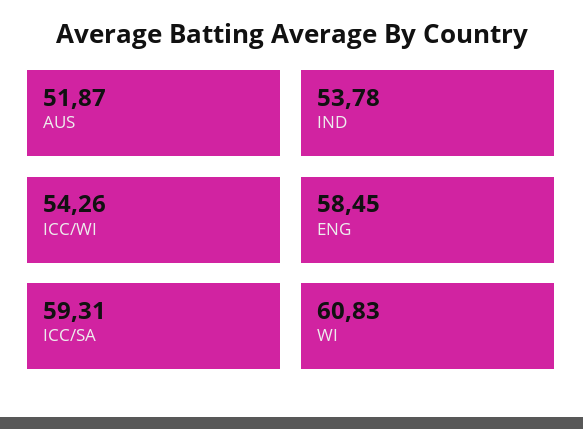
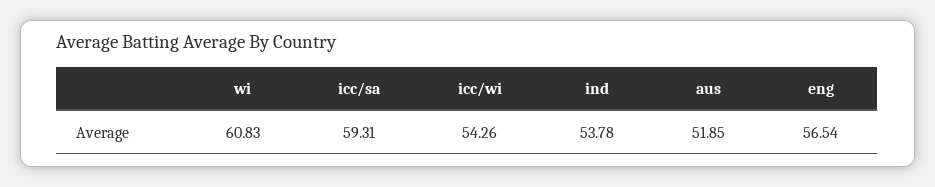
AUS: 51.87 -> 51.85
ENG: 58.45 -> 56.54

